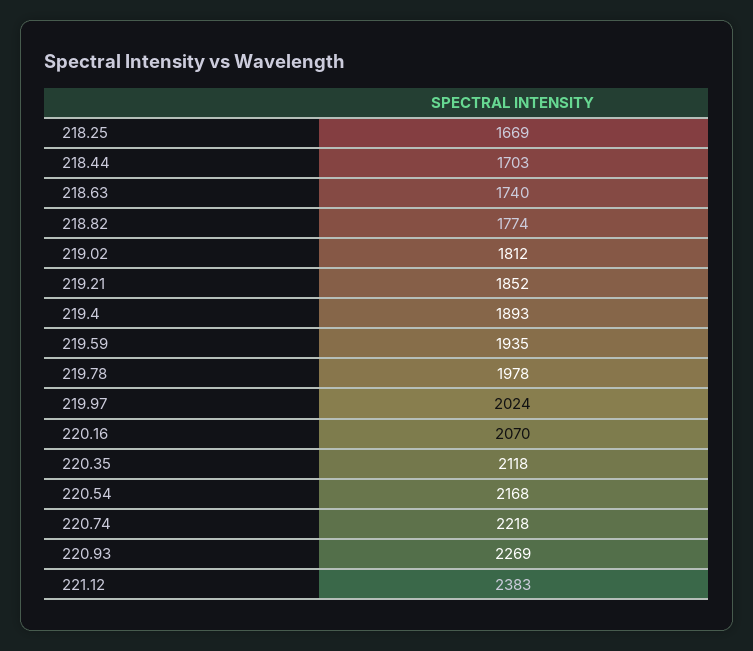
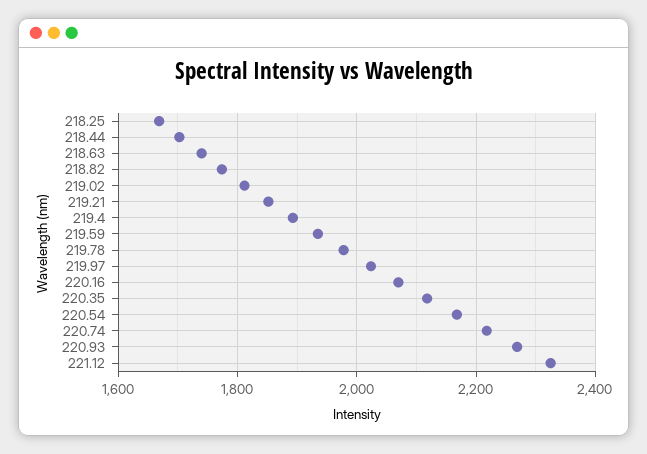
221.12: 2383 -> 2320

